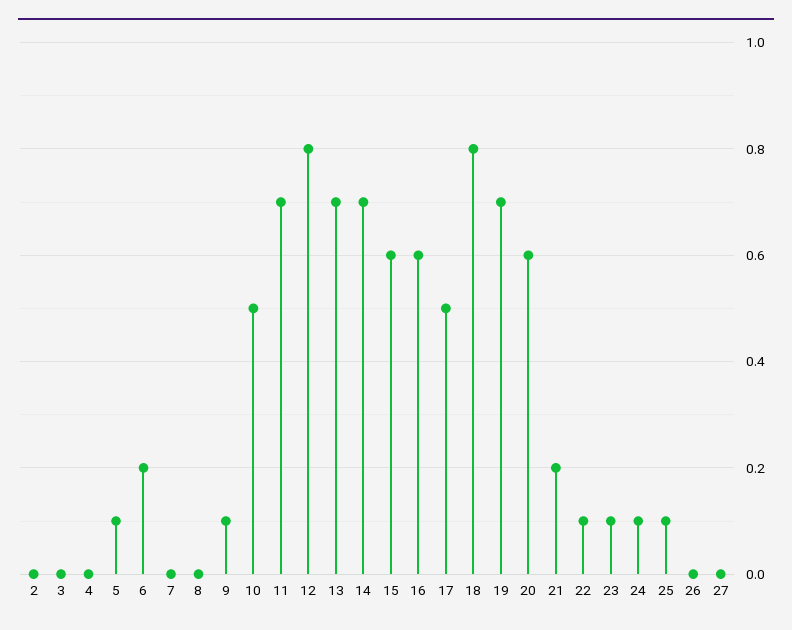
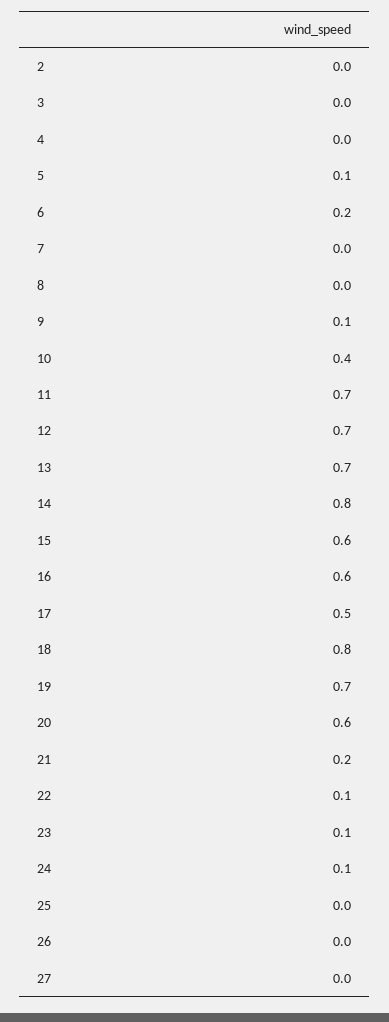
10: 0.5 -> 0.4
12: 0.8 -> 0.7
14: 0.7 -> 0.8
25: 0.1 -> 0

